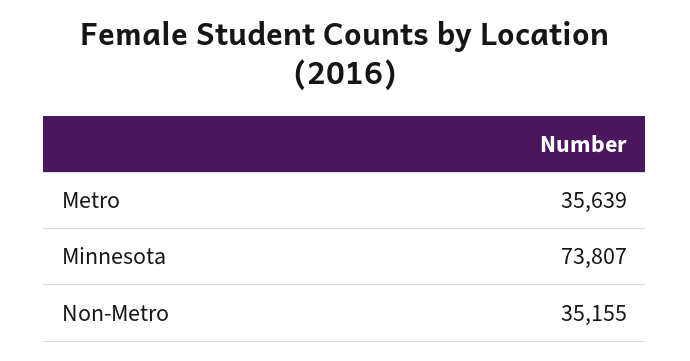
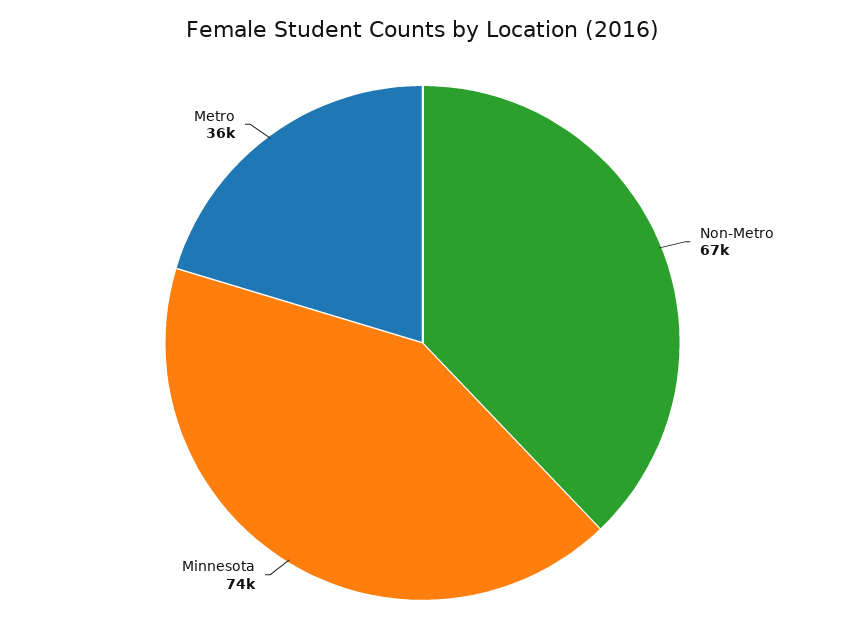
Non-Metro: 35155 -> 67000

